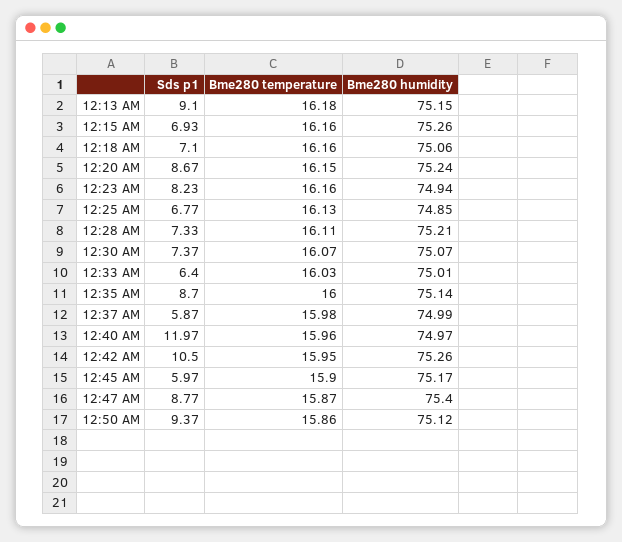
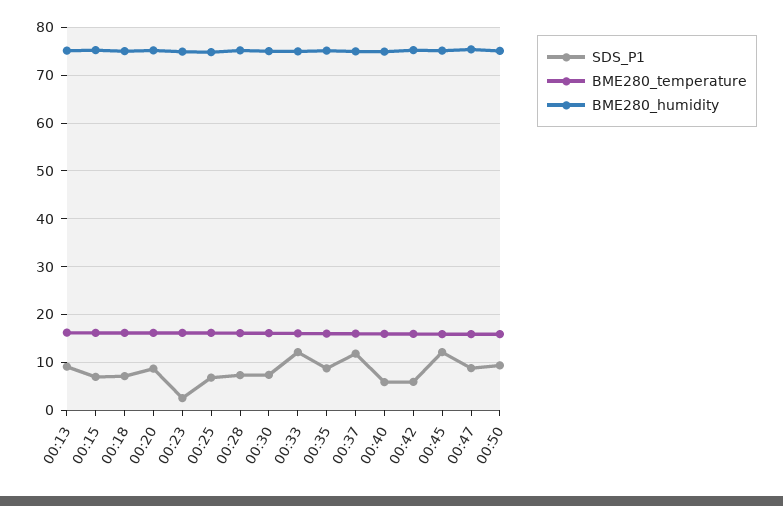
Sds p1, 12:23 AM: 8.23 -> 2
Sds p1, 12:33 AM: 6.4 -> 12
Sds p1, 12:37 AM: 5.87 -> 12
Sds p1, 12:40 AM: 11.97 -> 6
Sds p1, 12:42 AM: 10.5 -> 6
Sds p1, 12:45 AM: 5.97 -> 12

